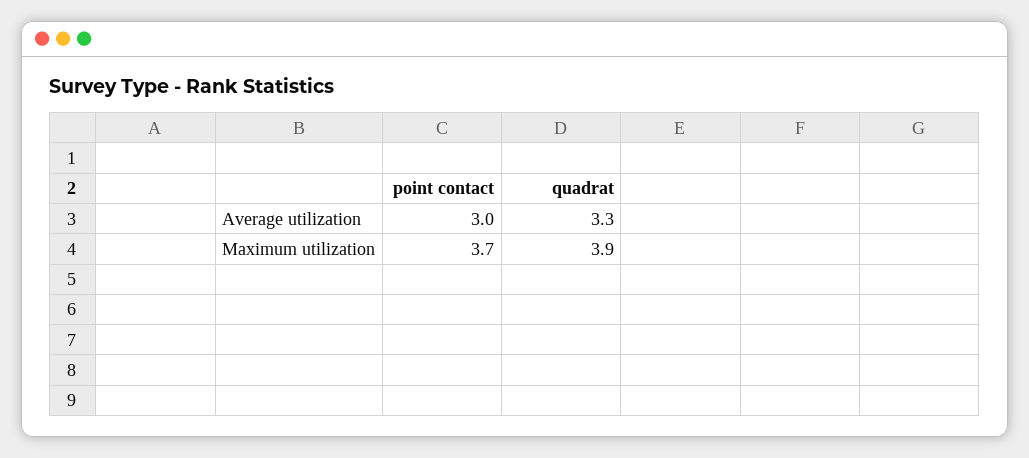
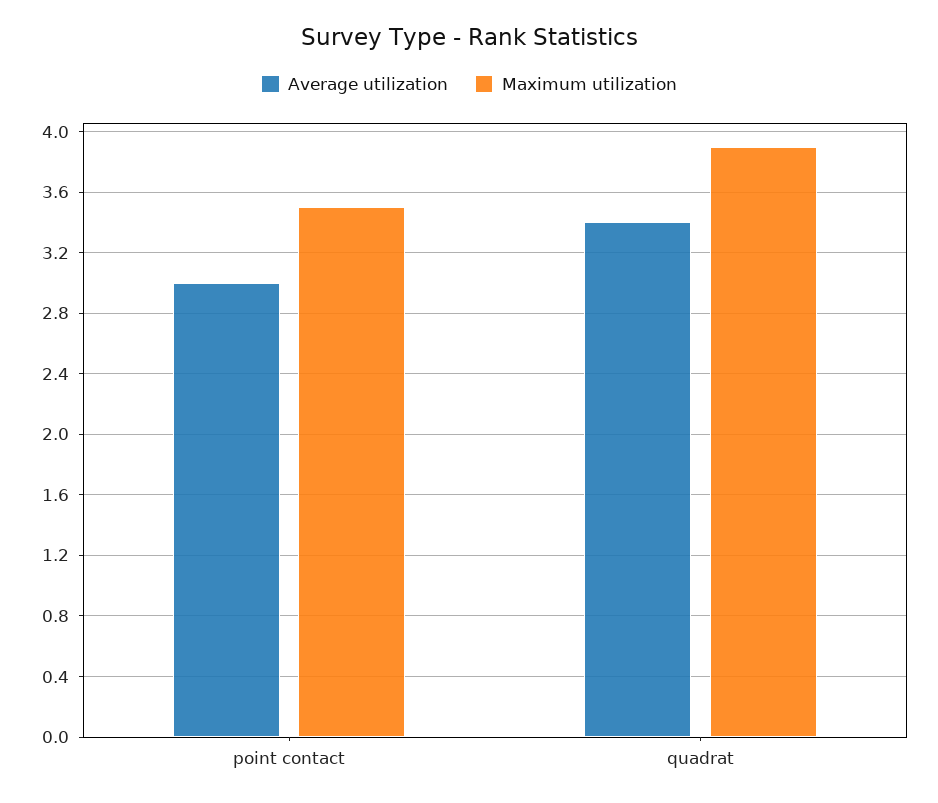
Average utilization, quadrat: 3.3 -> 3.4
Maximum utilization, point contact: 3.7 -> 3.5

